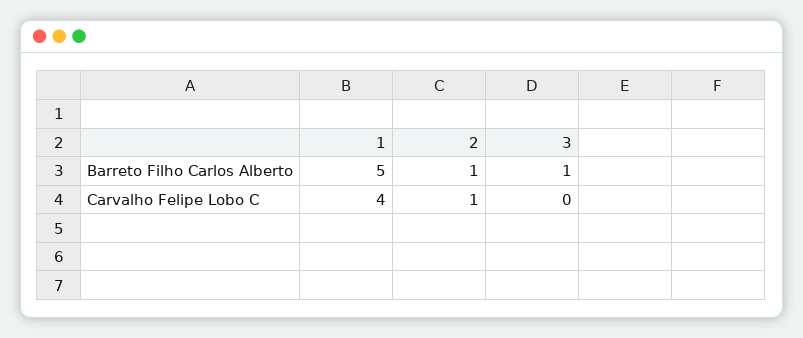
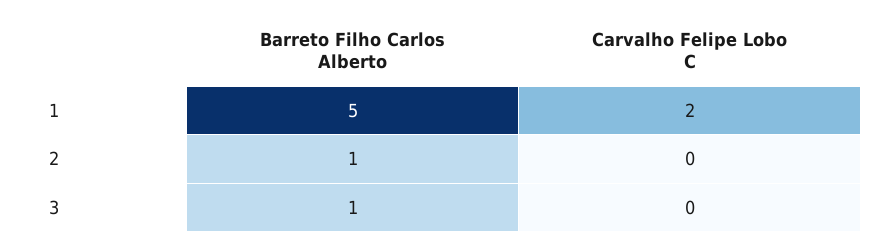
1, Carvalho Felipe Lobo C: 4 -> 2
2, Carvalho Felipe Lobo C: 1 -> 0

